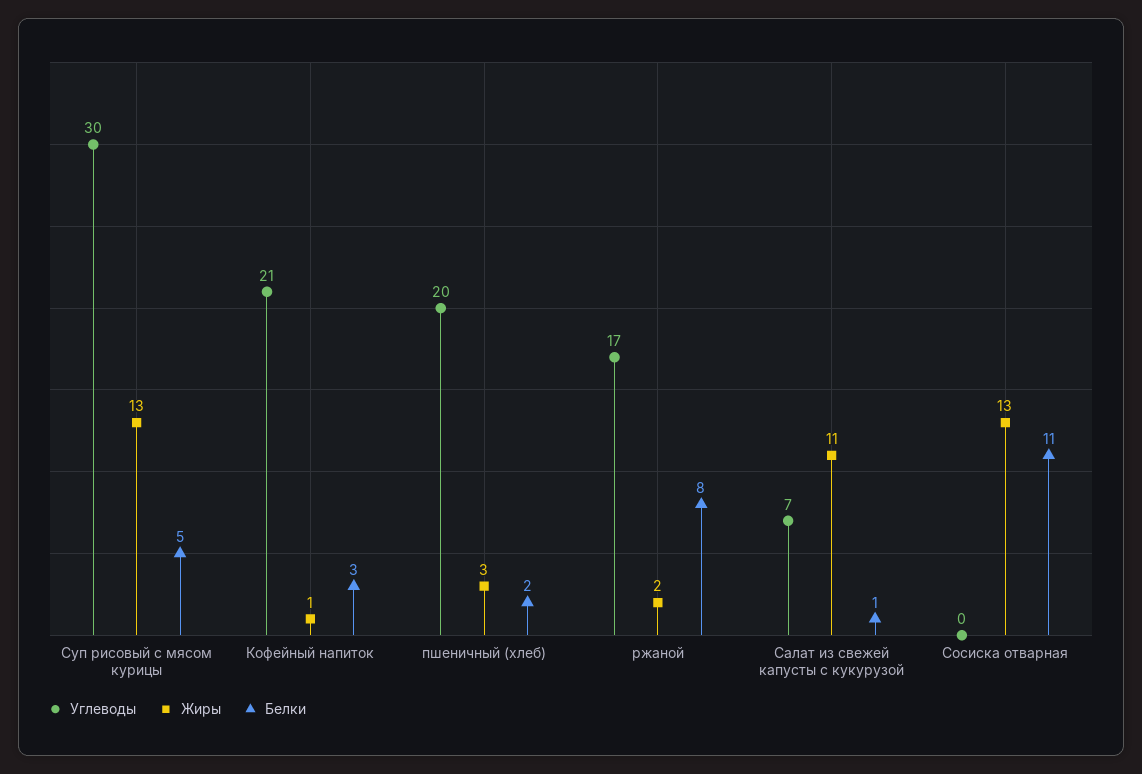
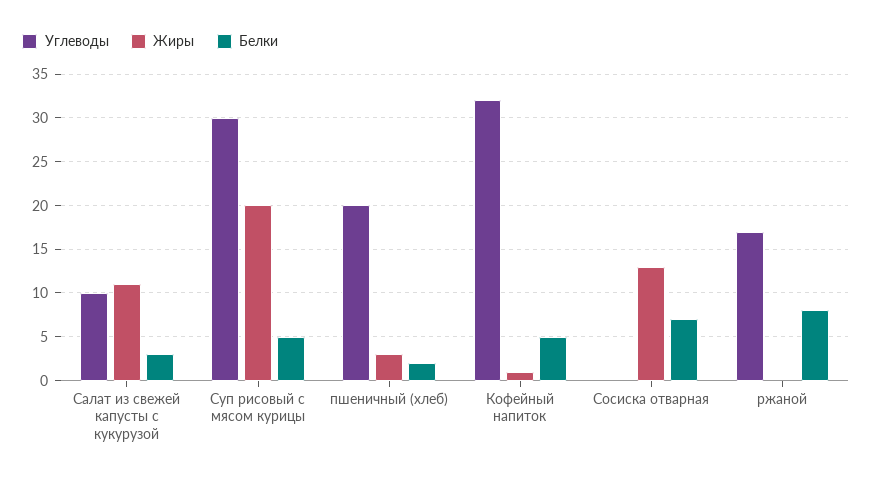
Жиры, Суп рисовый с мясом курицы: 13 -> 20
Углеводы, Кофейный напиток: 21 -> 32
Белки, Кофейный напиток: 3 -> 5
Жиры, ржаной: 2 -> 0
Углеводы, Салат из свежей капусты с кукурузой: 7 -> 10
Белки, Салат из свежей капусты с кукурузой: 1 -> 3
Белки, Сосиска отварная: 11 -> 7

